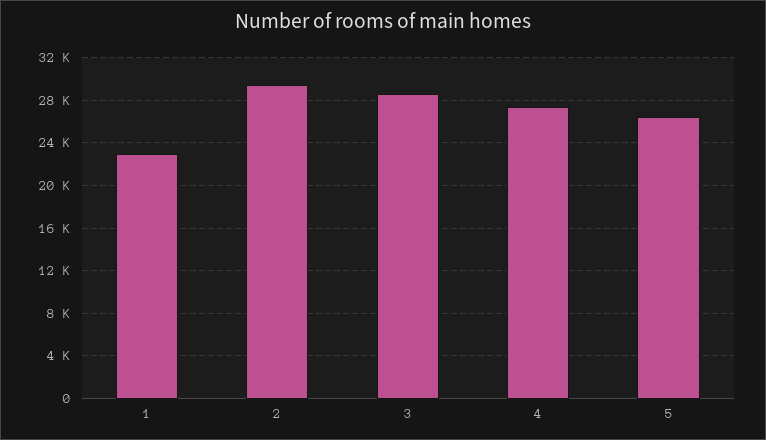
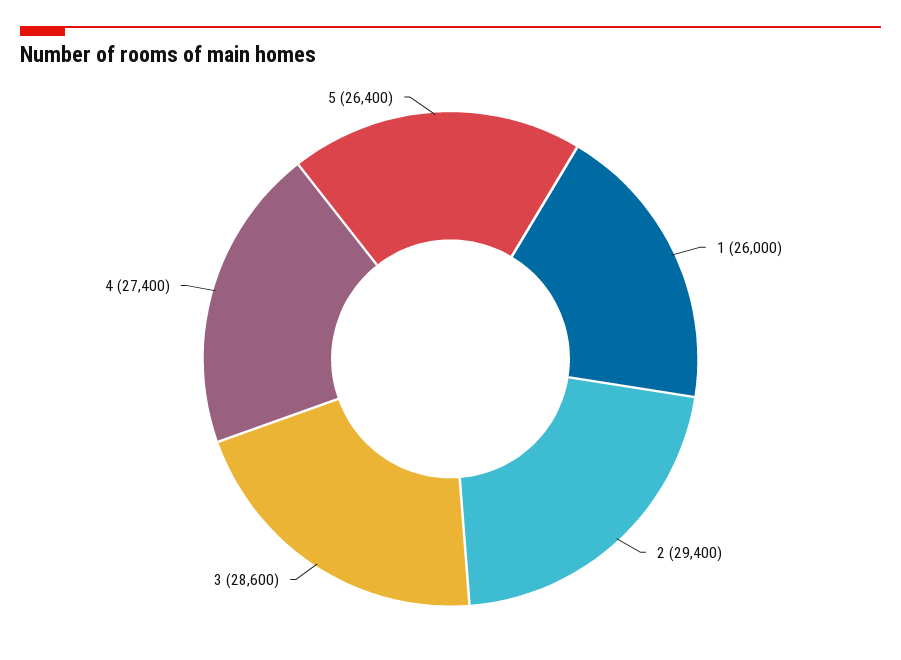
1: 23000 -> 26000

